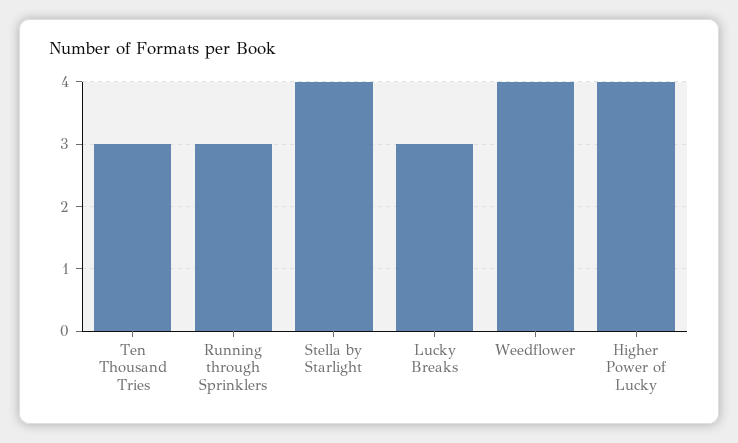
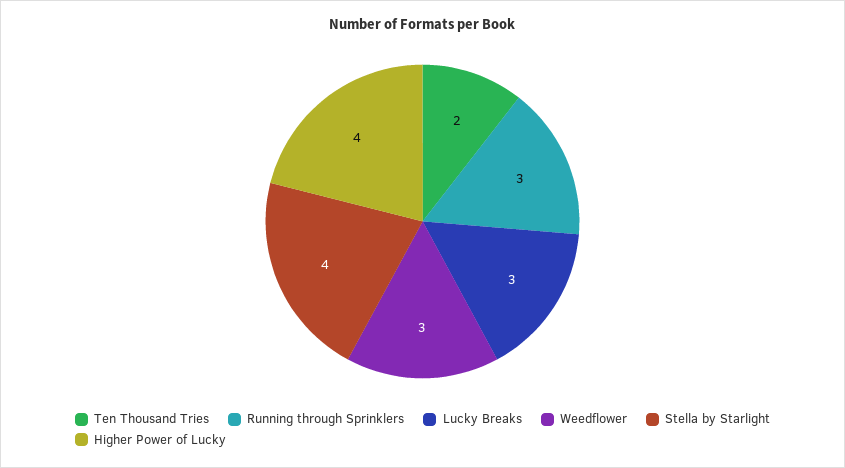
Ten Thousand Tries: 3 -> 2
Weedflower: 4 -> 3

